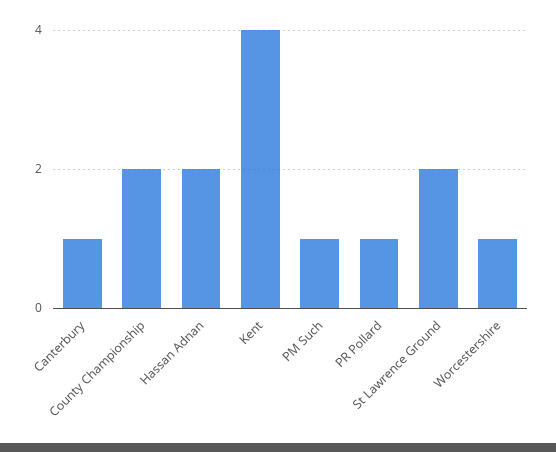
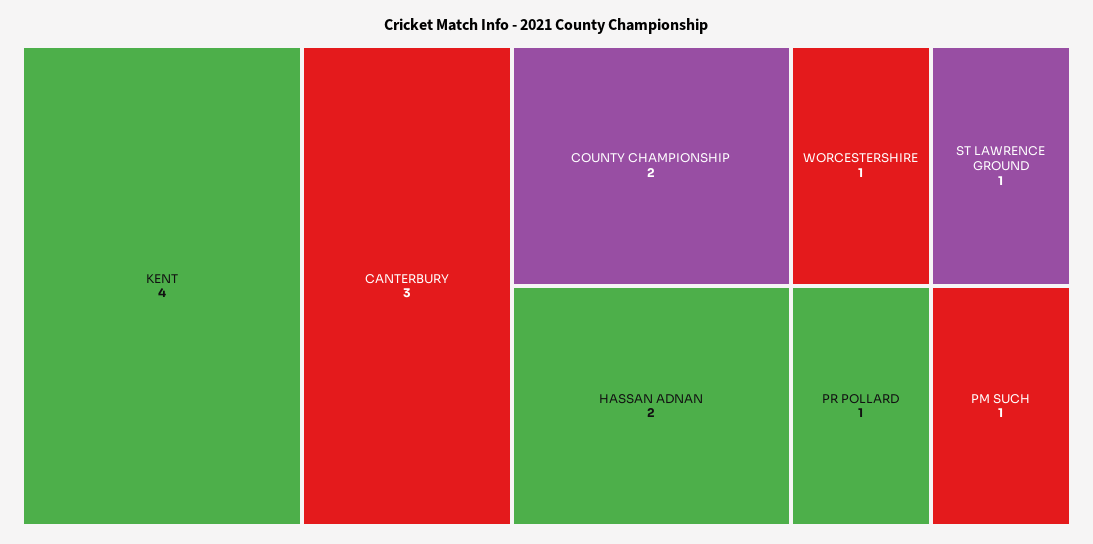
Canterbury: 1 -> 3
St Lawrence Ground: 2 -> 1

